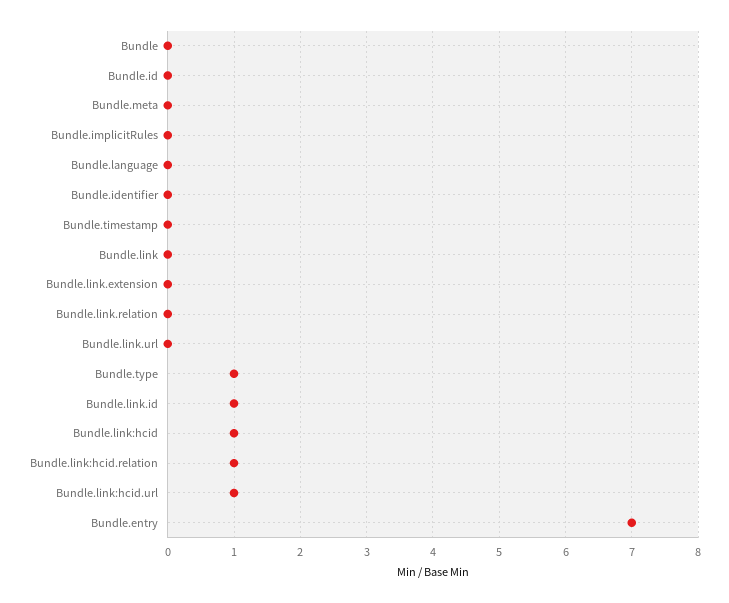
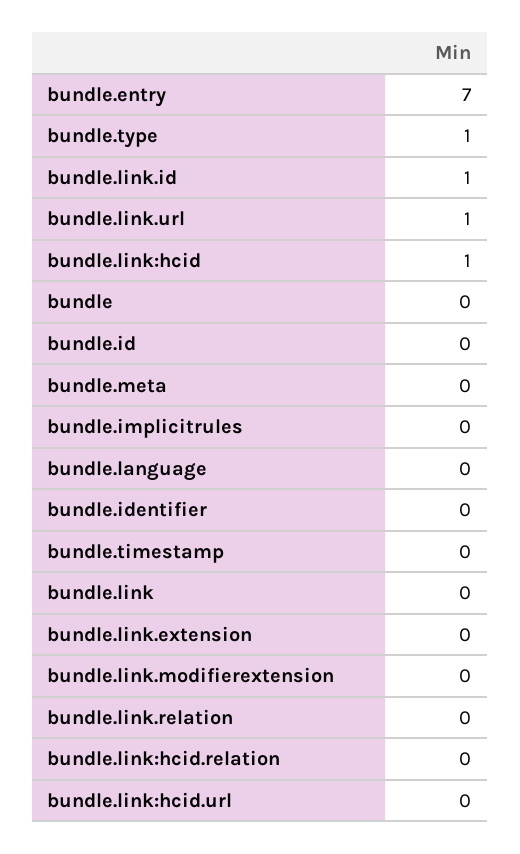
Bundle.link.url: 0 -> 1
Bundle.link:hcid.relation: 1 -> 0
Bundle.link:hcid.url: 1 -> 0
bundle.link.modifierextension: none -> 0

